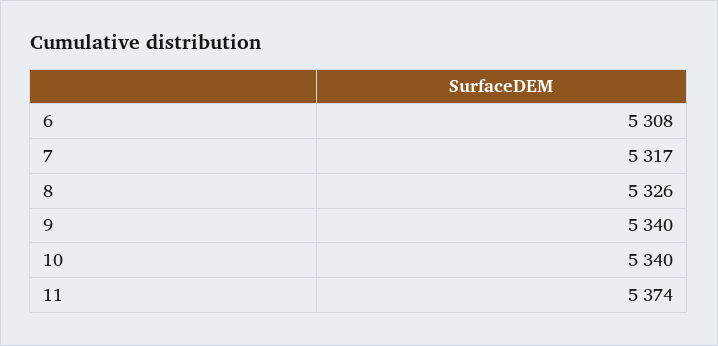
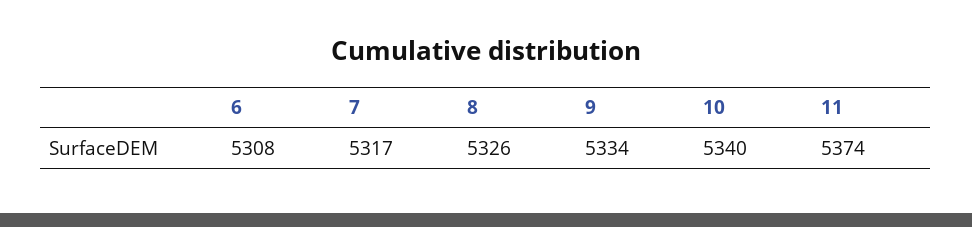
9: 5340 -> 5334

